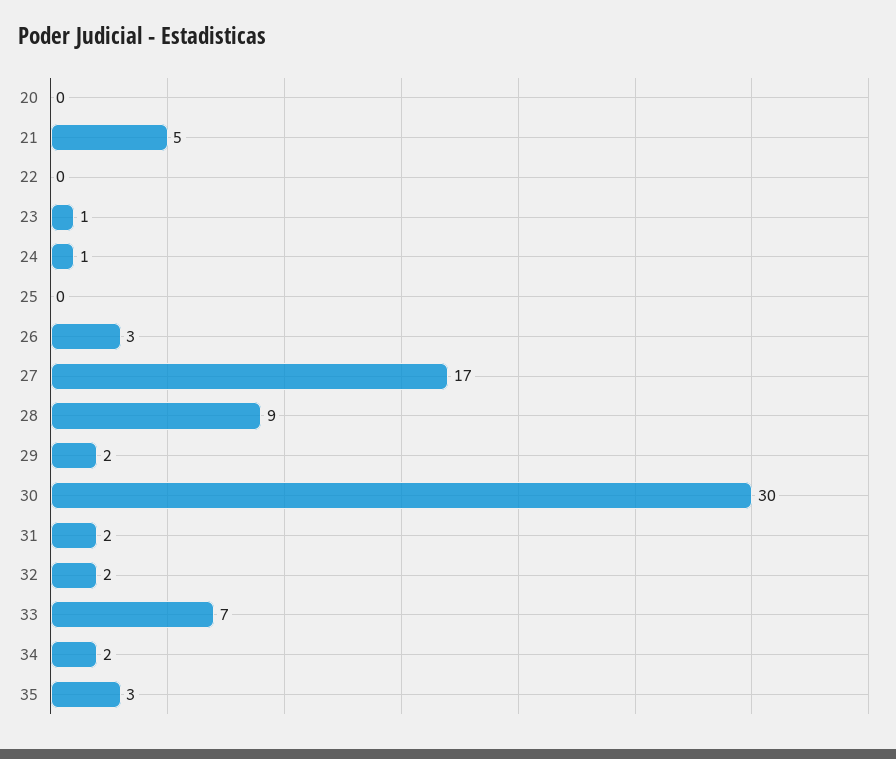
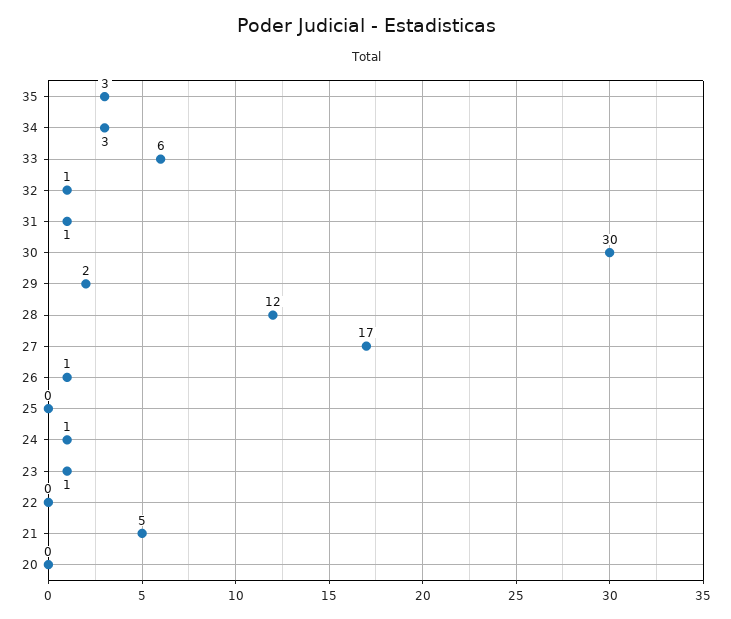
26: 3 -> 1
28: 9 -> 12
31: 2 -> 1
32: 2 -> 1
33: 7 -> 6
34: 2 -> 3

